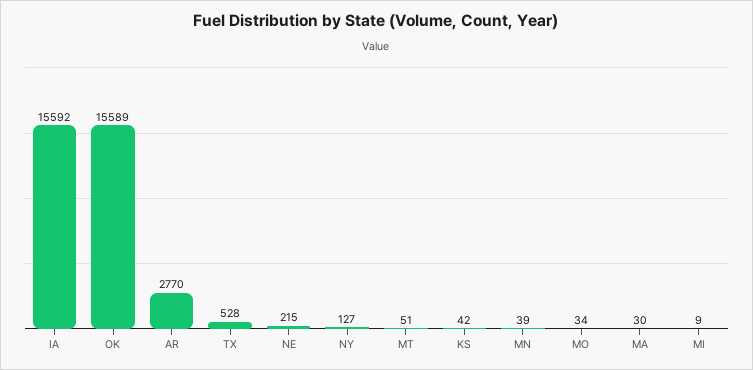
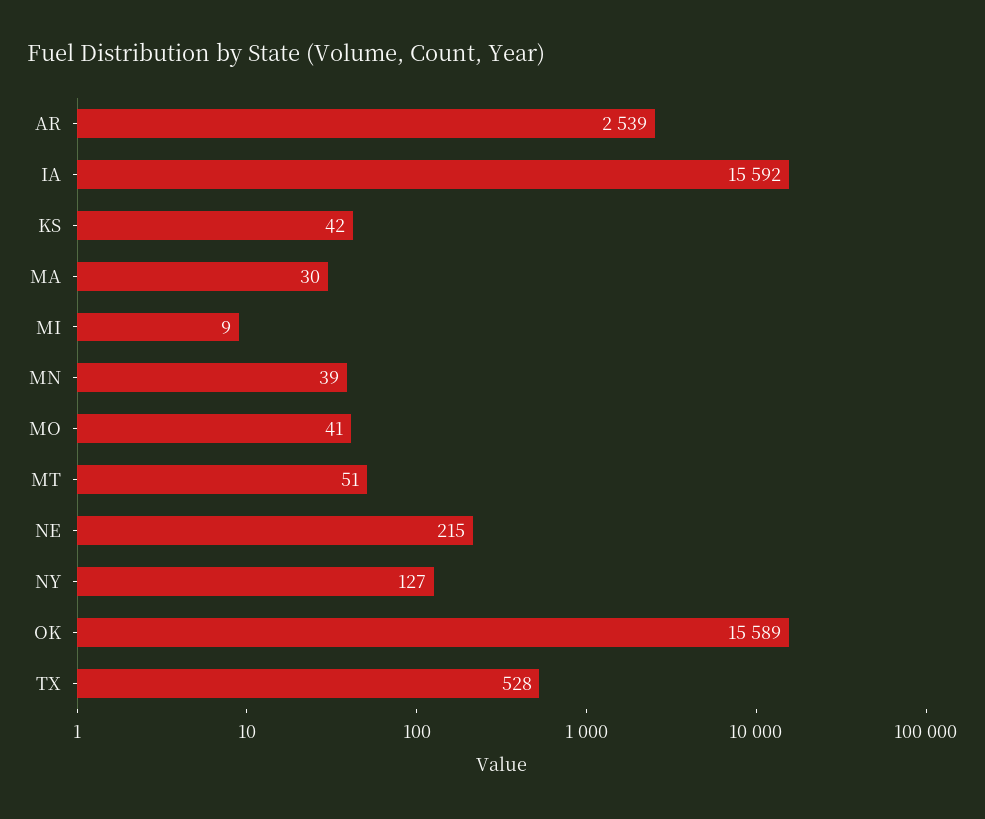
AR: 2770 -> 2539
MO: 34 -> 41

